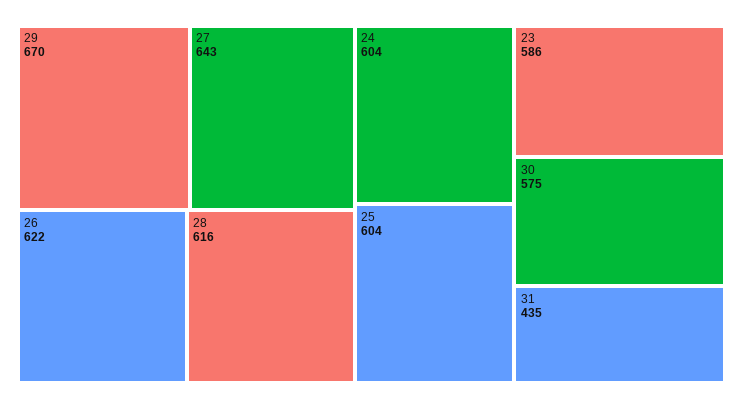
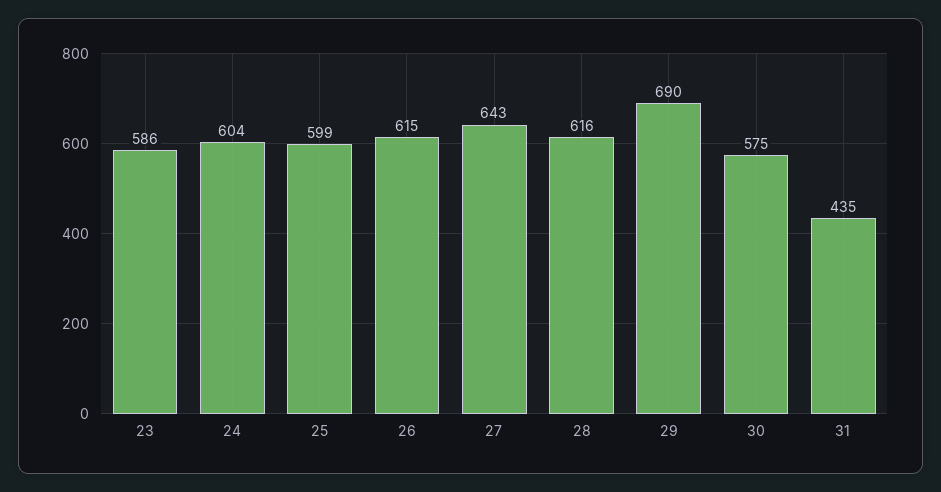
29: 670 -> 690
26: 622 -> 615
25: 604 -> 599

